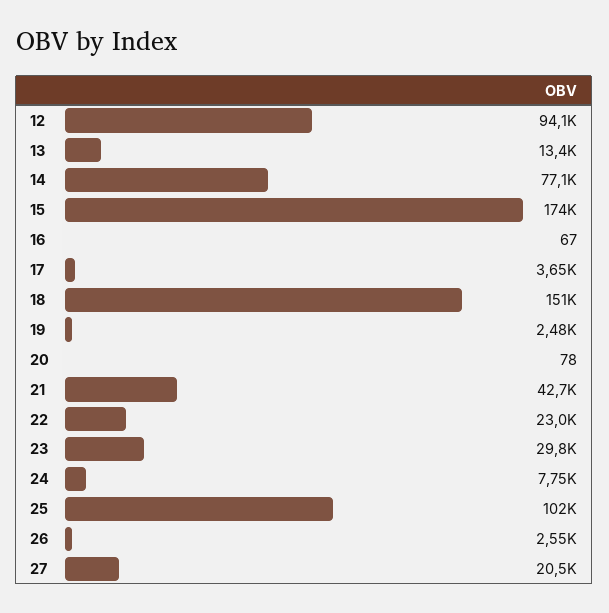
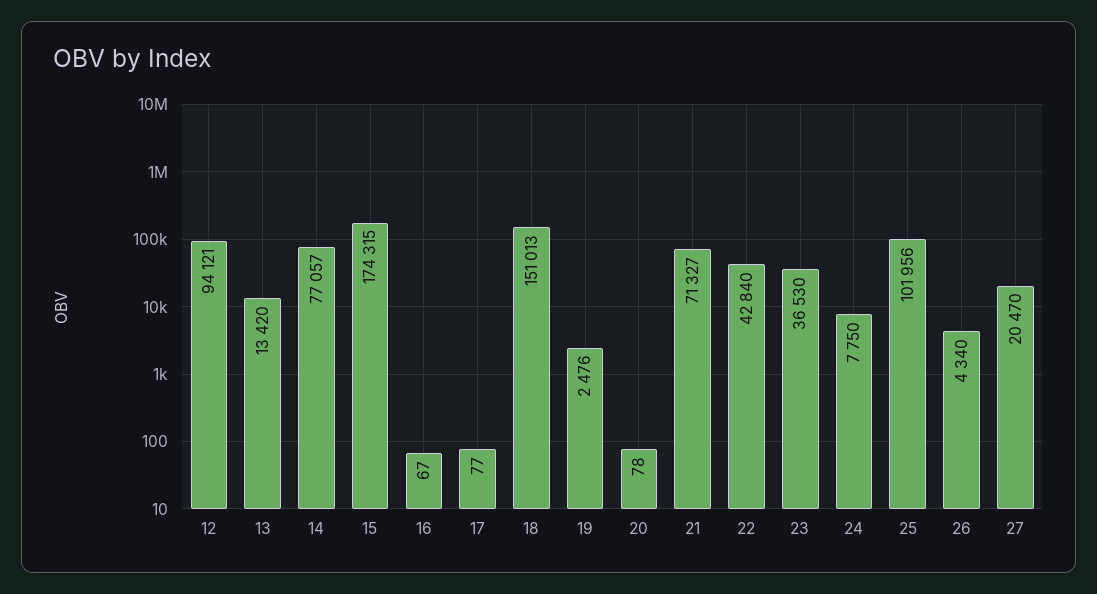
17: 3650 -> 77
21: 42700 -> 71327
22: 23000 -> 42840
23: 29800 -> 36530
26: 2550 -> 4340

